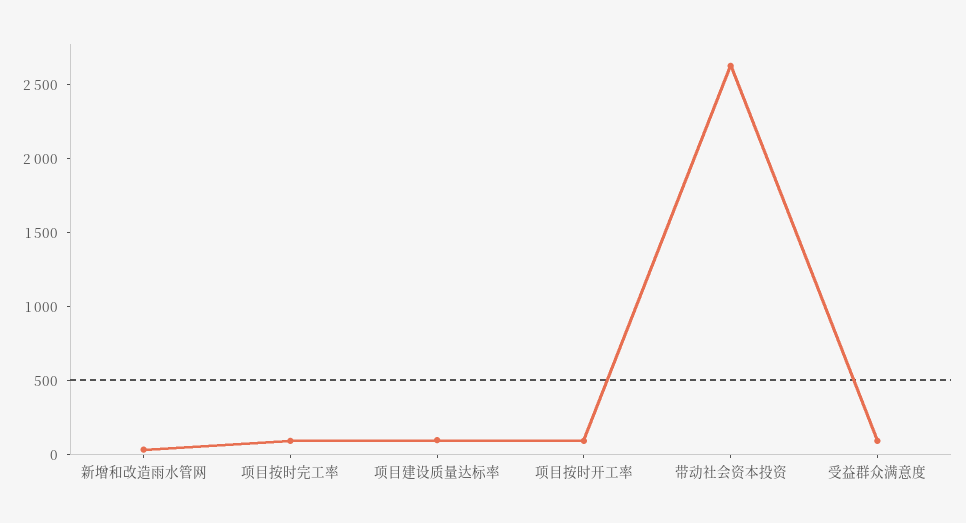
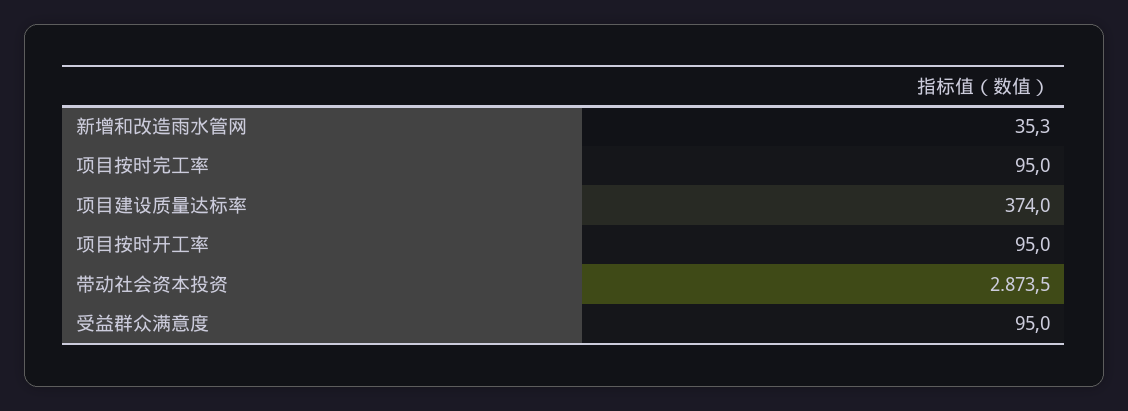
项目建设质量达标率: 100 -> 374
带动社会资本投资: 2600 -> 2873.5

